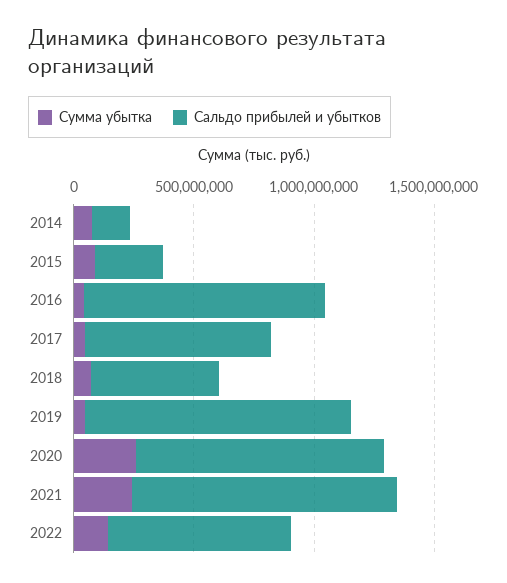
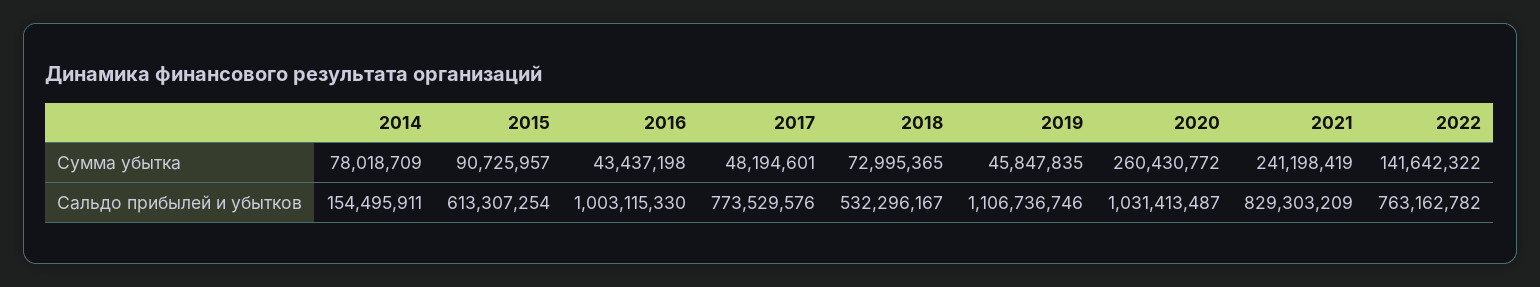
Сальдо прибылей и убытков, 2015: 300000000 -> 613307254
Сальдо прибылей и убытков, 2021: 1100000000 -> 829303209

